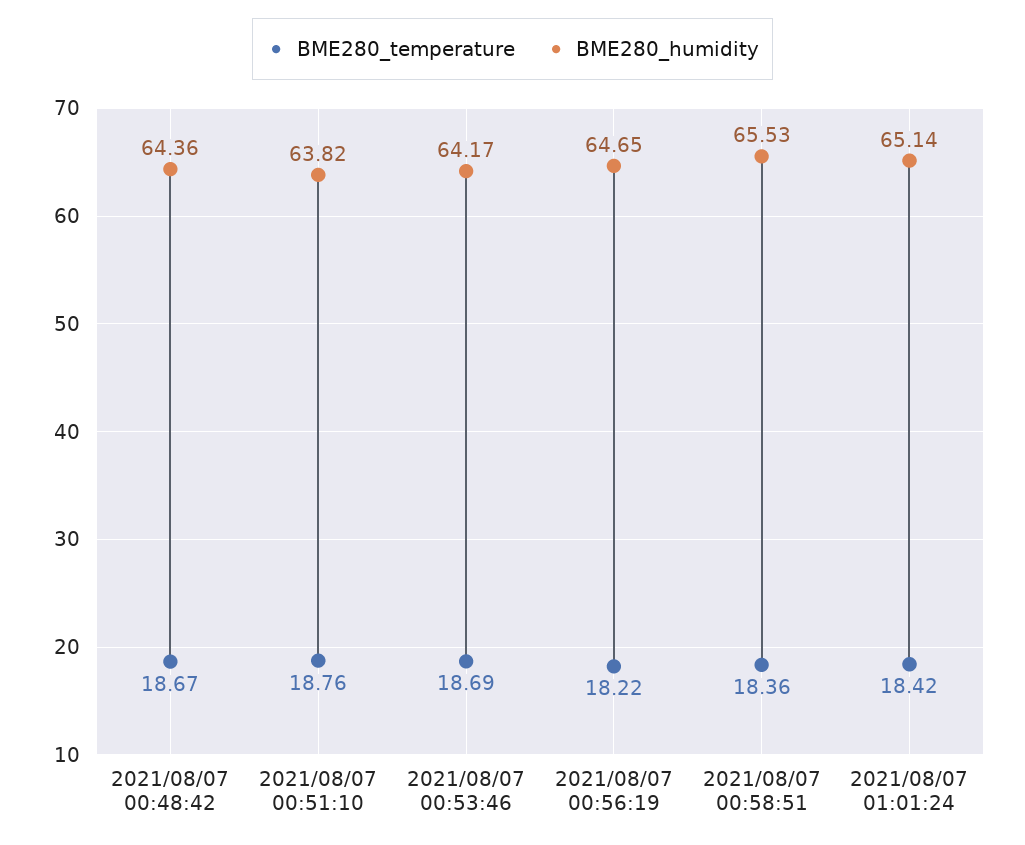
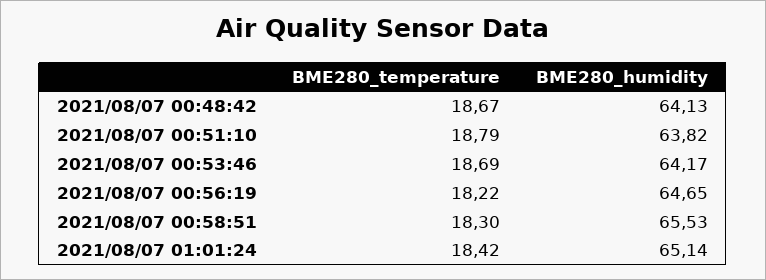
BME280_humidity, 2021/08/07 00:48:42: 64.36 -> 64.13
BME280_temperature, 2021/08/07 00:51:10: 18.76 -> 18.79
BME280_temperature, 2021/08/07 00:58:51: 18.36 -> 18.3

